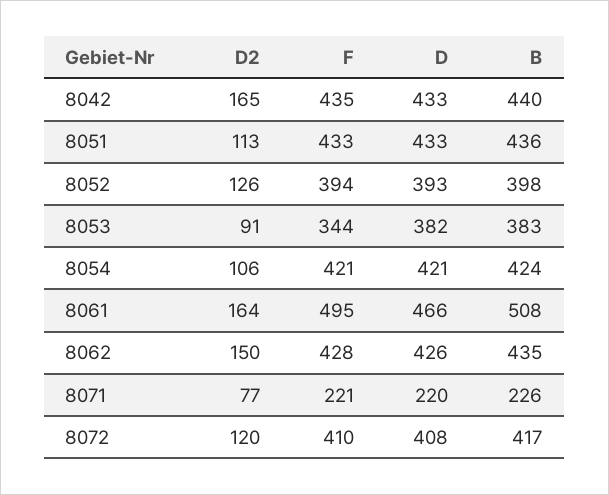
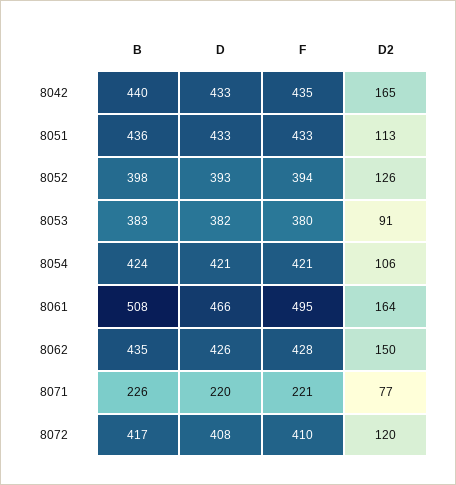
F, 8053: 344 -> 380

